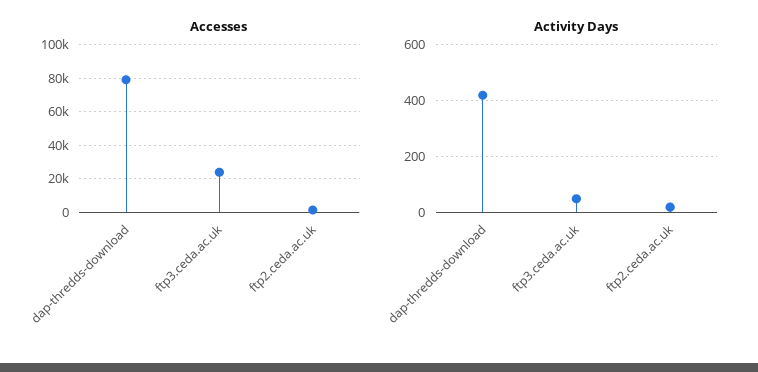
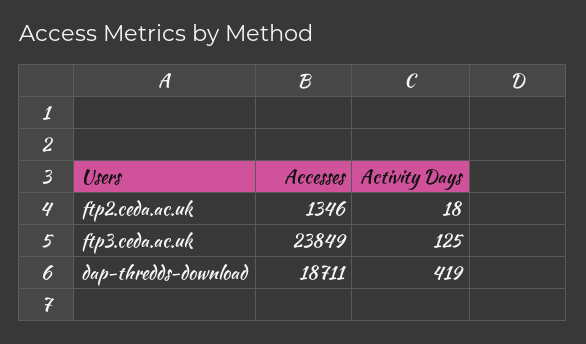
Accesses, dap-thredds-download: 80000 -> 18711
Activity Days, ftp3.ceda.ac.uk: 50 -> 125

